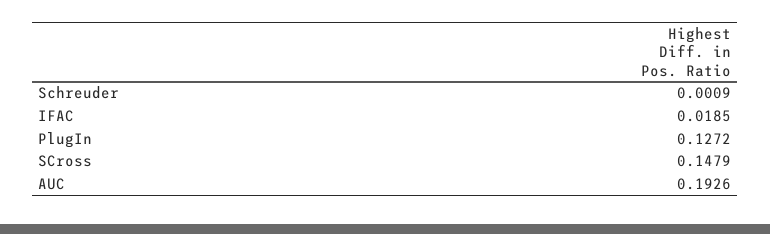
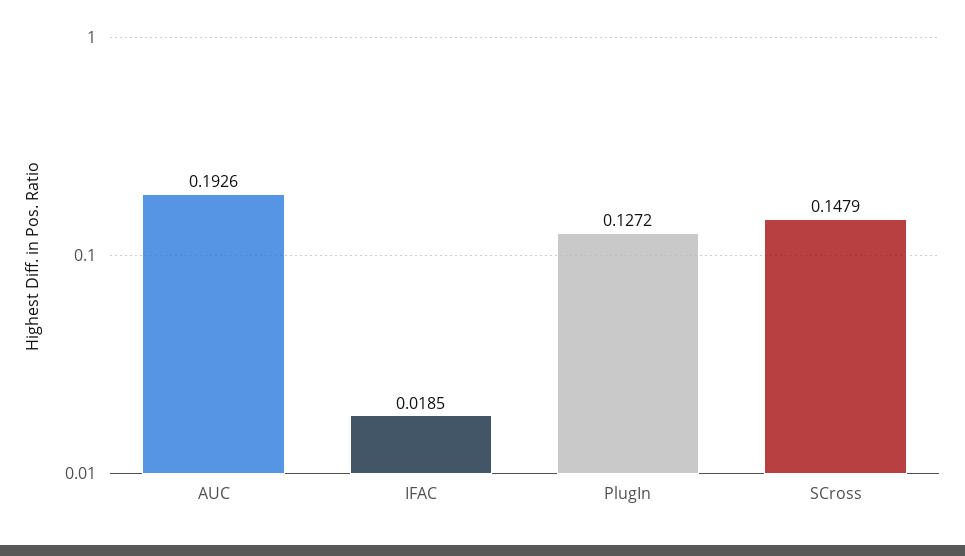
Schreuder: 0.0009 -> none

